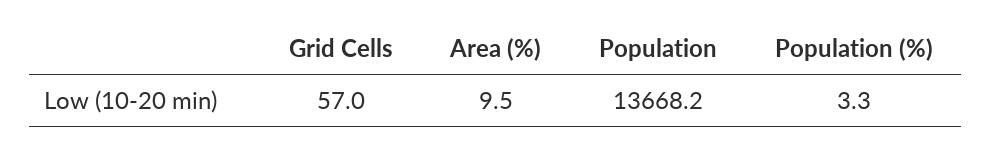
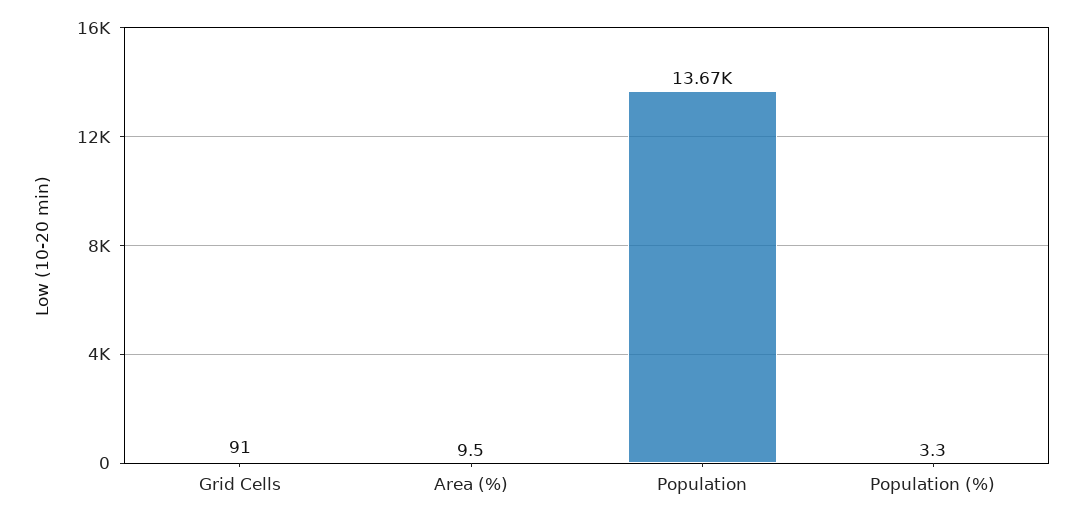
Grid Cells: 57 -> 91

